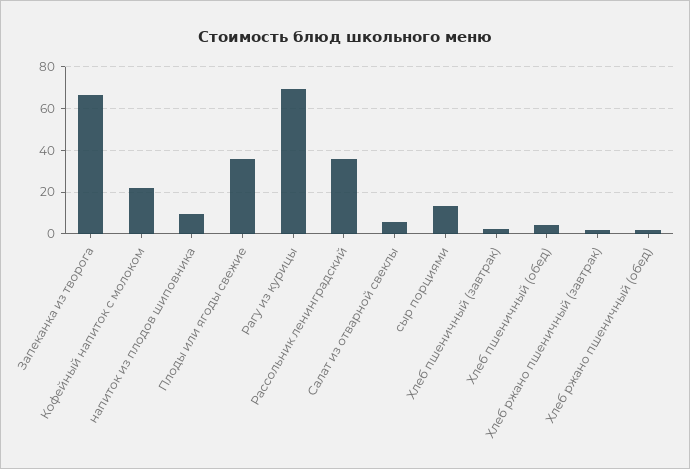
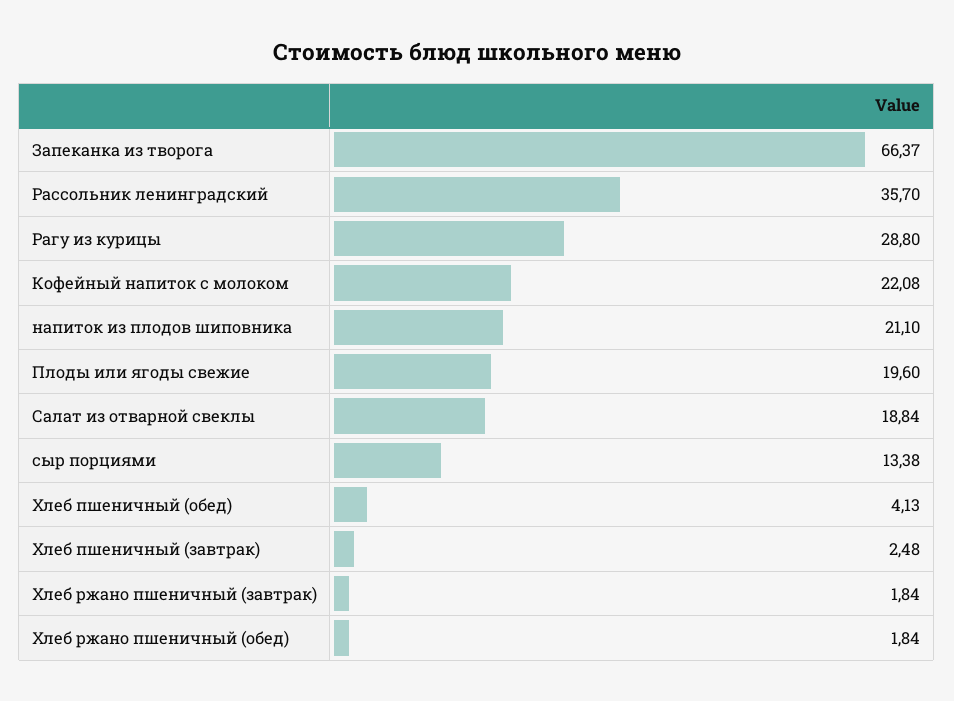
напиток из плодов шиповника: 10 -> 21.1
Плоды или ягоды свежие: 35 -> 19.6
Рагу из курицы: 70 -> 28.8
Салат из отварной свеклы: 5 -> 18.84

